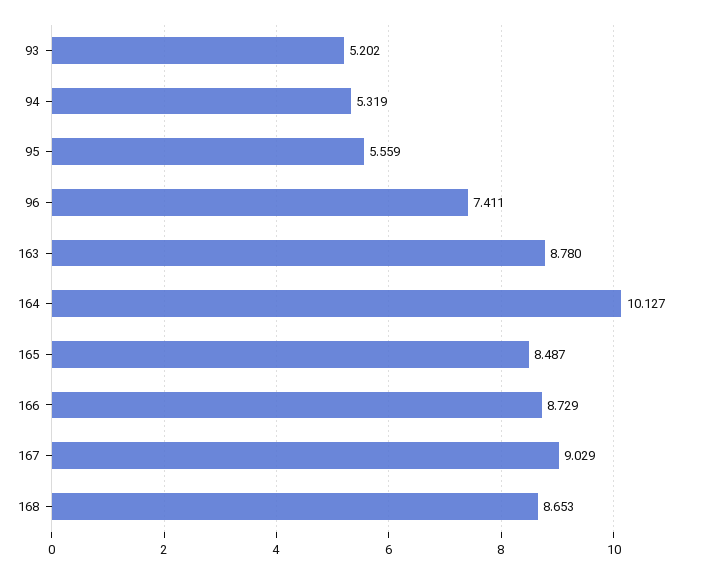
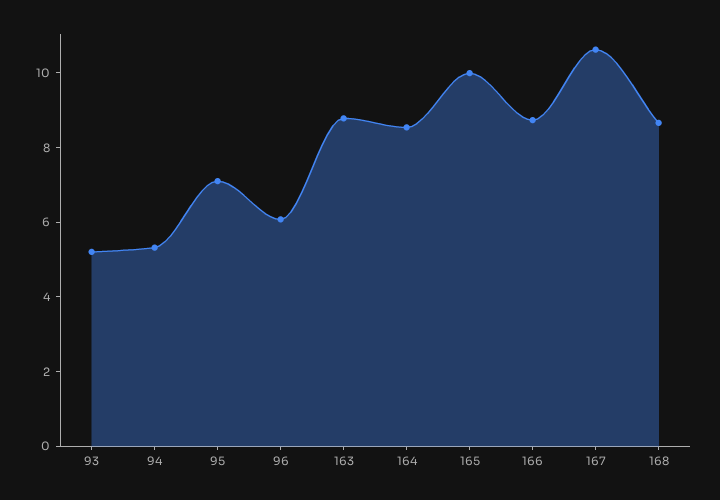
95: 5.559 -> 7
96: 7.411 -> 6
164: 10.127 -> 8.5
165: 8.487 -> 10
167: 9.029 -> 10.5

